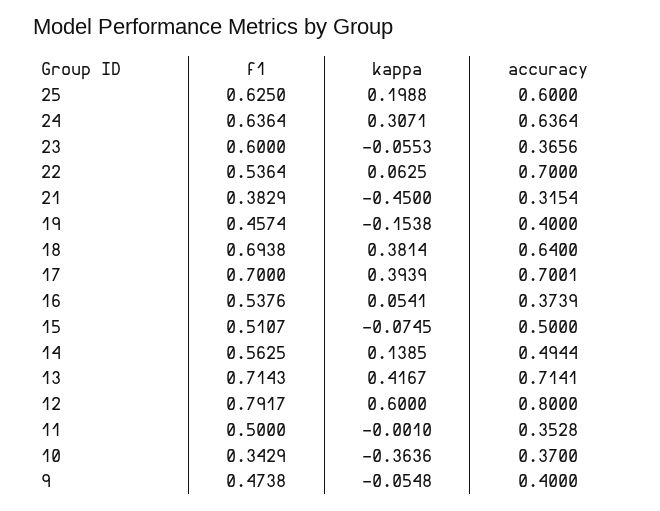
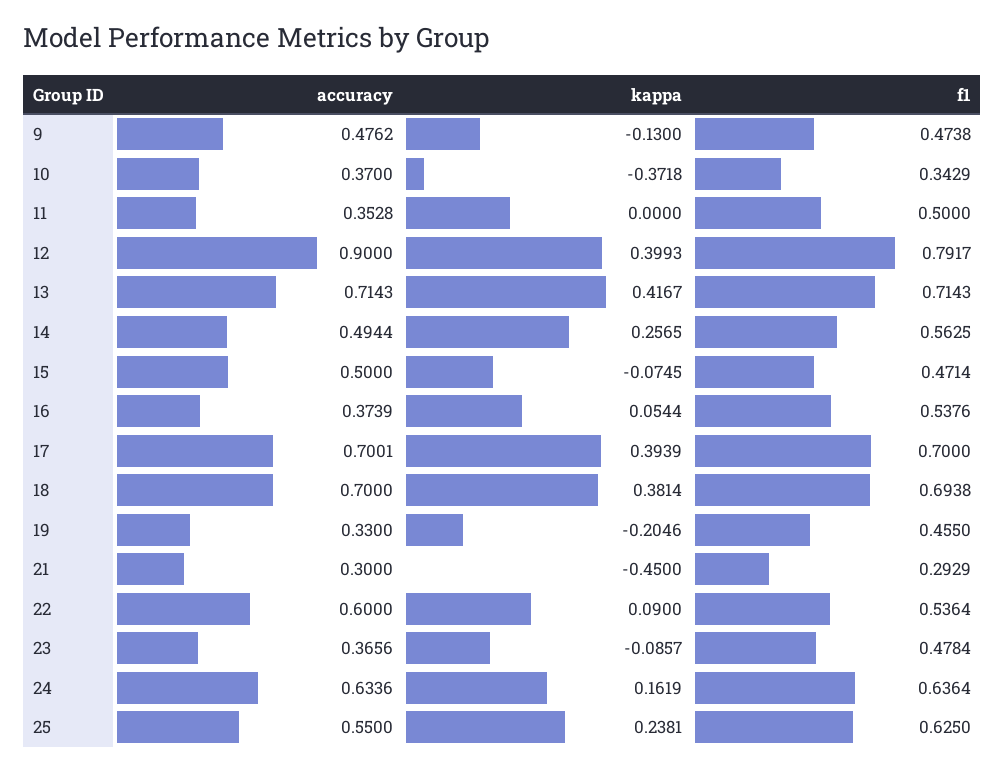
kappa, 25: 0.1988 -> 0.2381
accuracy, 25: 0.6 -> 0.55
kappa, 24: 0.3071 -> 0.1619
accuracy, 24: 0.6364 -> 0.6336
f1, 23: 0.6 -> 0.4784
kappa, 23: -0.0553 -> -0.0857
kappa, 22: 0.0625 -> 0.09
accuracy, 22: 0.7 -> 0.6
f1, 21: 0.3829 -> 0.2929
accuracy, 21: 0.3154 -> 0.3
f1, 19: 0.4574 -> 0.455
kappa, 19: -0.1538 -> -0.2046
accuracy, 19: 0.4 -> 0.33
accuracy, 18: 0.64 -> 0.7
kappa, 16: 0.0541 -> 0.0544
f1, 15: 0.5107 -> 0.4714
kappa, 14: 0.1385 -> 0.2565
accuracy, 13: 0.7141 -> 0.7143
kappa, 12: 0.6 -> 0.3993
accuracy, 12: 0.8 -> 0.9
kappa, 11: -0.001 -> 0
kappa, 10: -0.3636 -> -0.3718
kappa, 9: -0.0548 -> -0.13
accuracy, 9: 0.4 -> 0.4762

